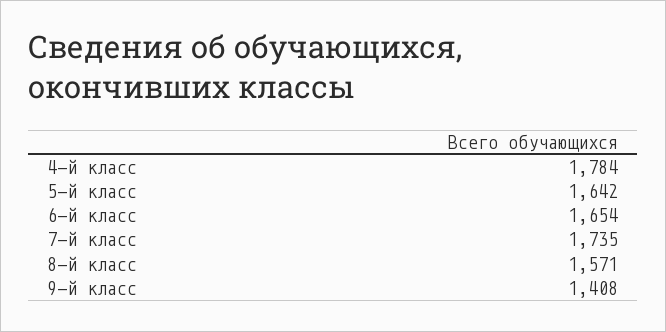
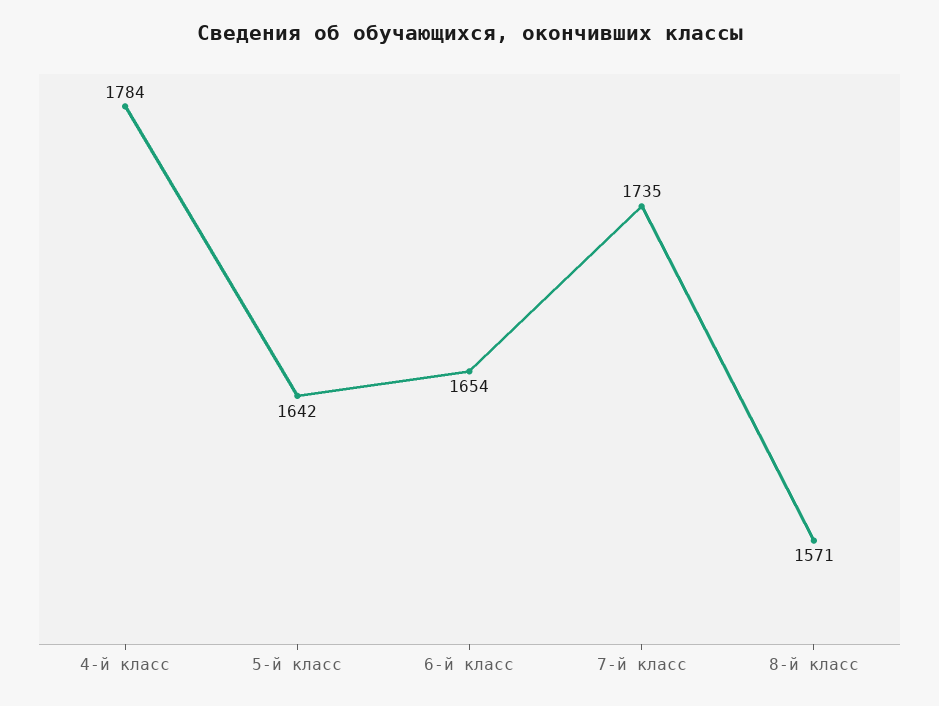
9-й класс: 1408 -> none

